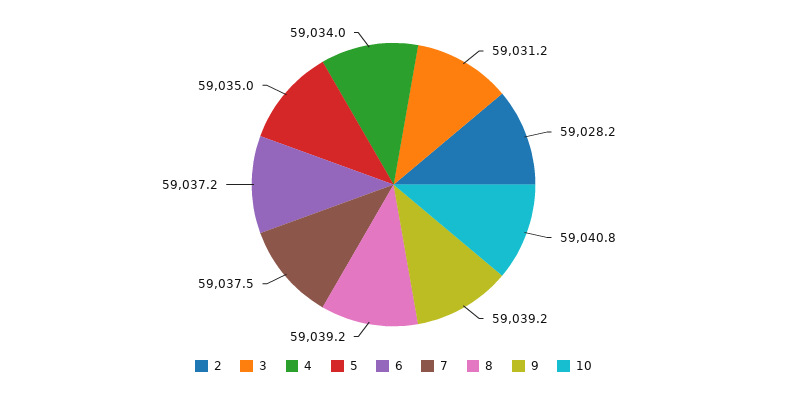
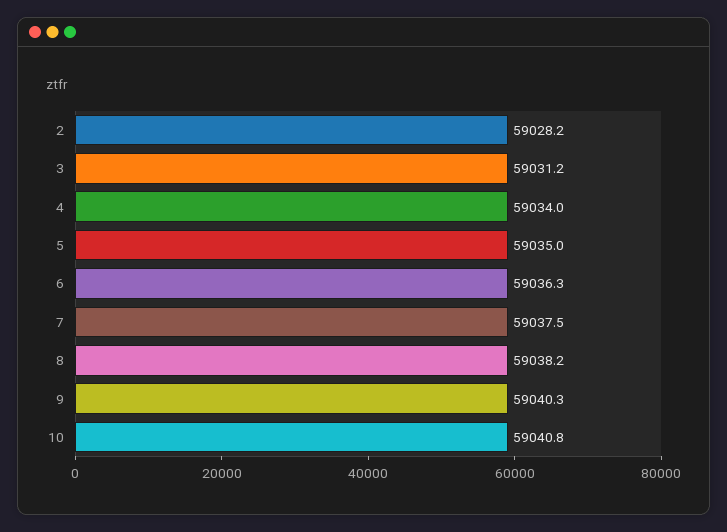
6: 59037.2 -> 59036.3
8: 59039.2 -> 59038.2
9: 59039.2 -> 59040.3

